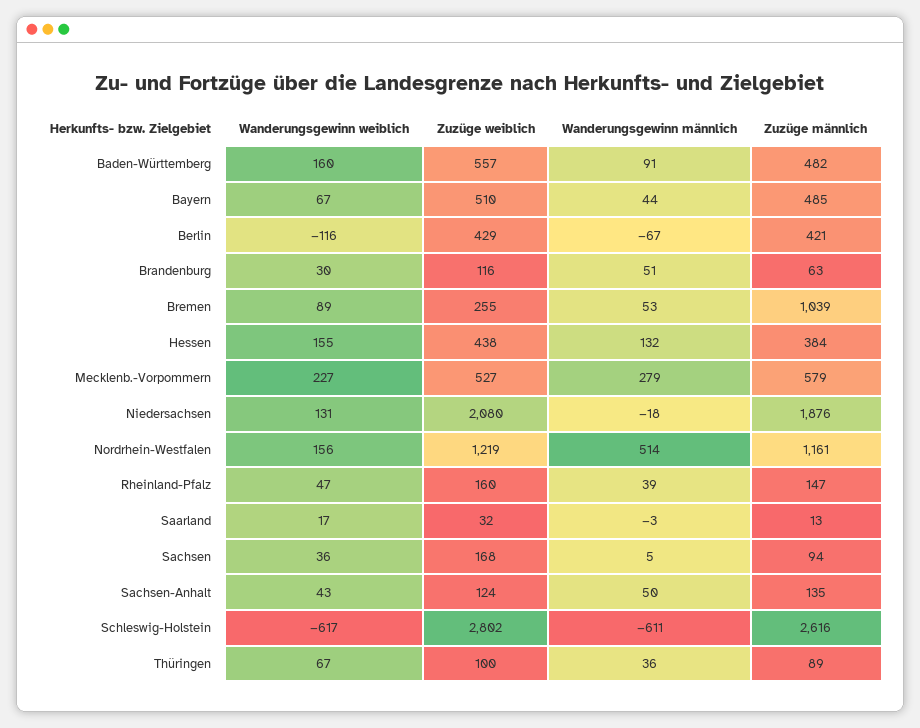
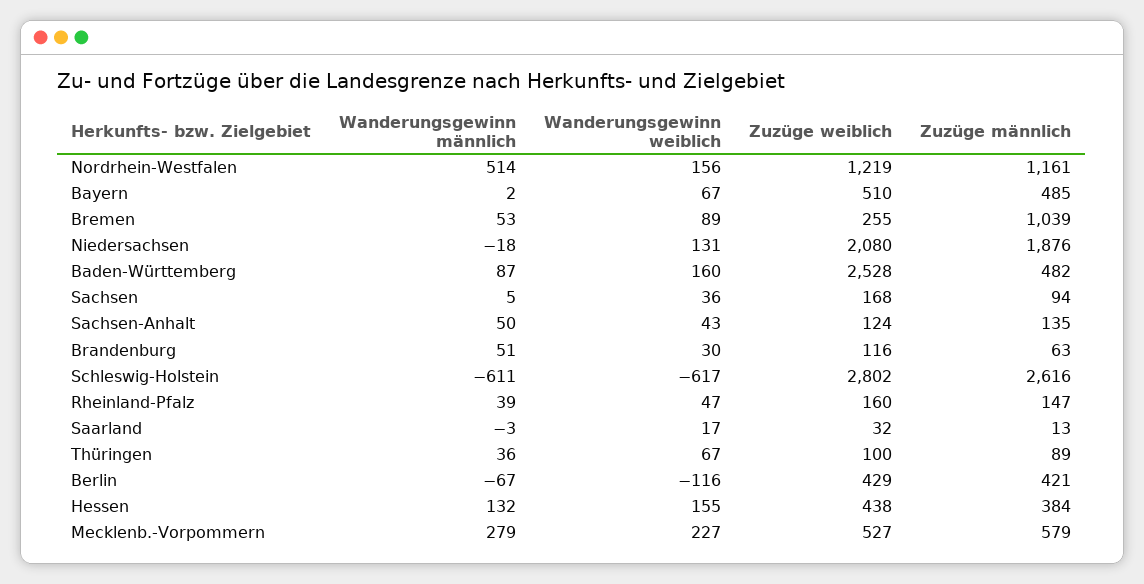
Zuzüge weiblich, Baden-Württemberg: 557 -> 2528
Wanderungsgewinn männlich, Baden-Württemberg: 91 -> 87
Wanderungsgewinn männlich, Bayern: 44 -> 2

